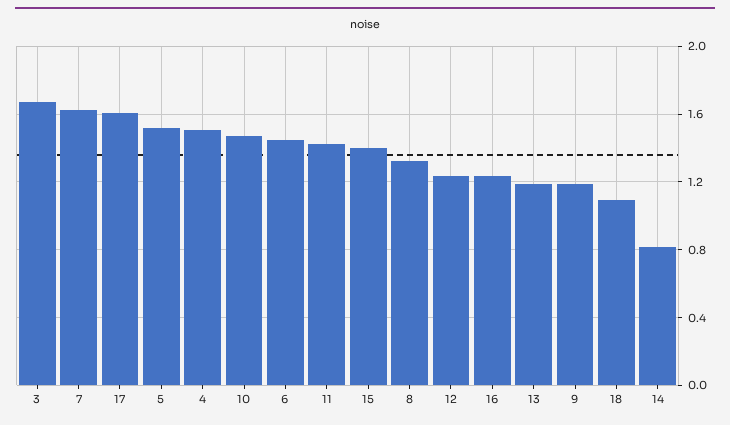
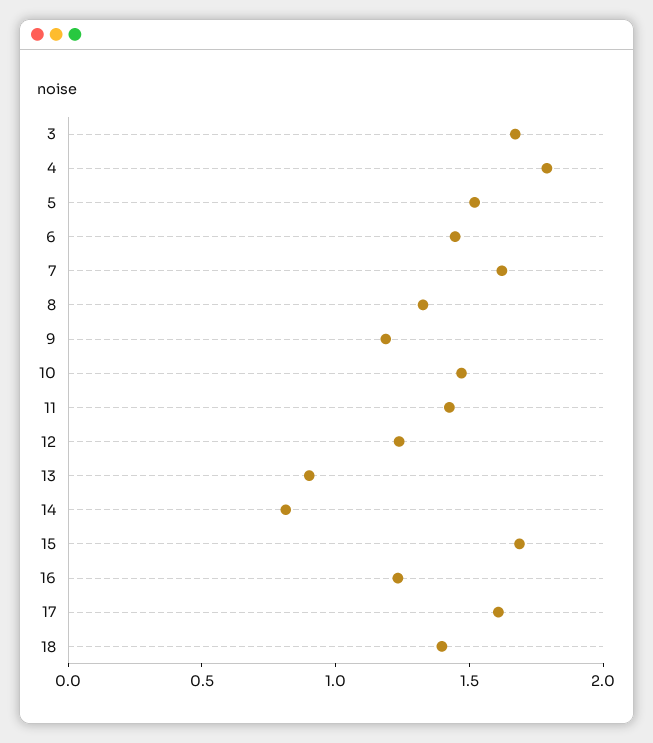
4: 1.5 -> 1.8
15: 1.4 -> 1.7
13: 1.2 -> 0.9
18: 1.1 -> 1.4

